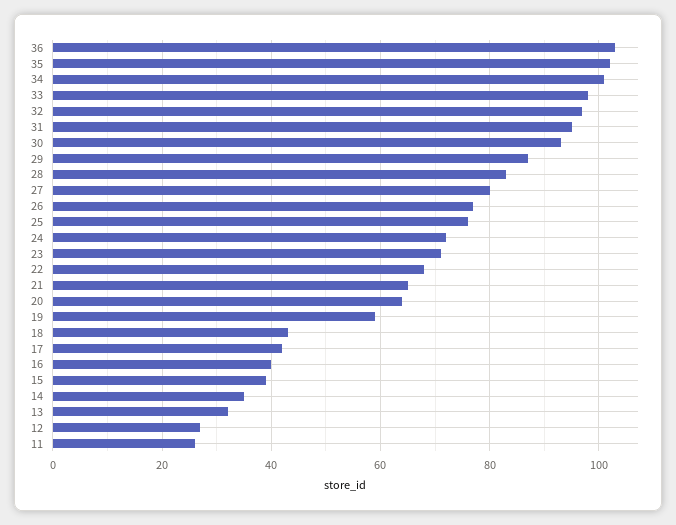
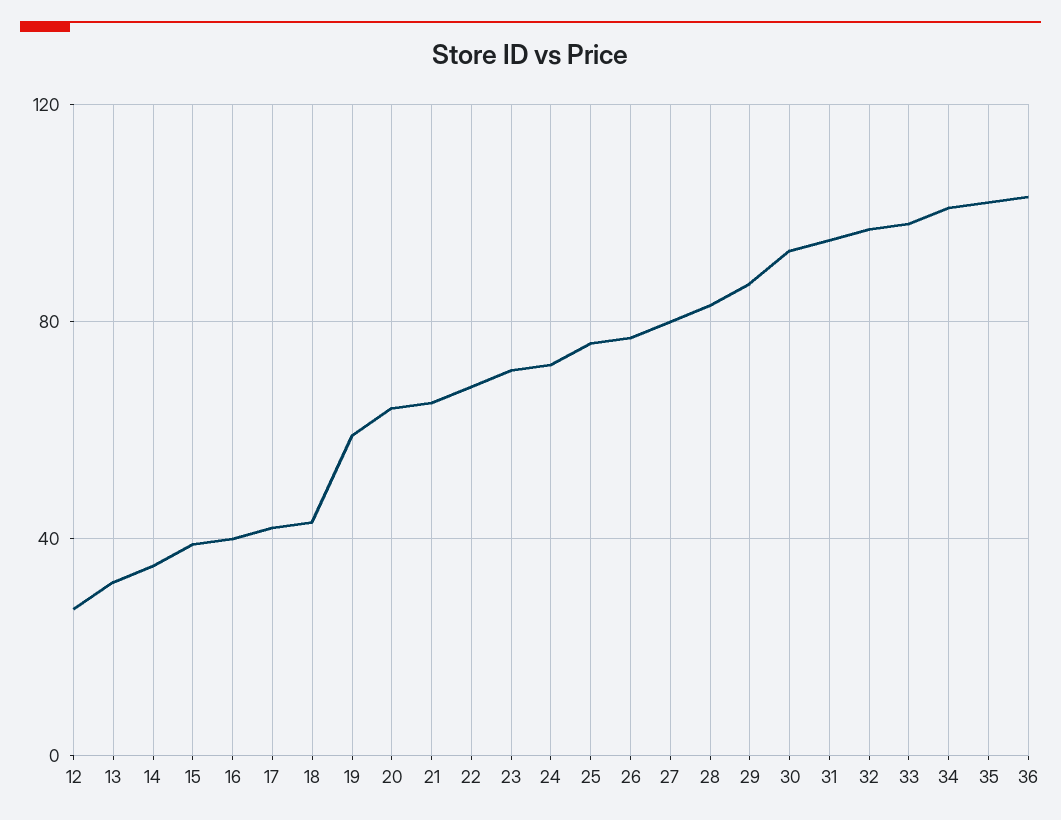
11: 25 -> none

